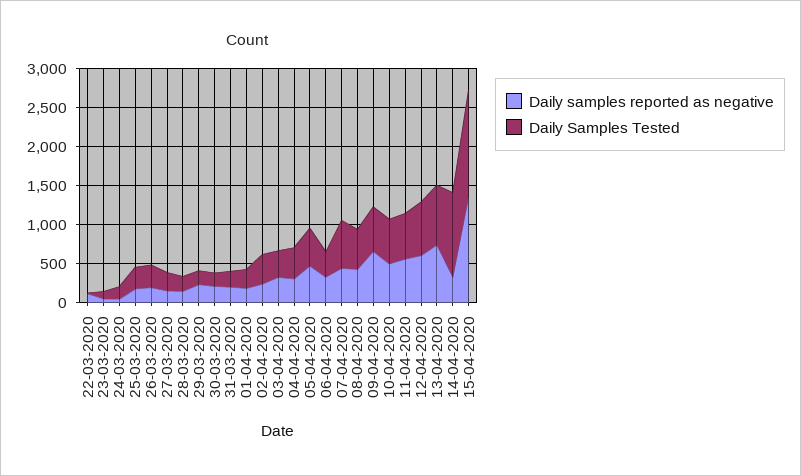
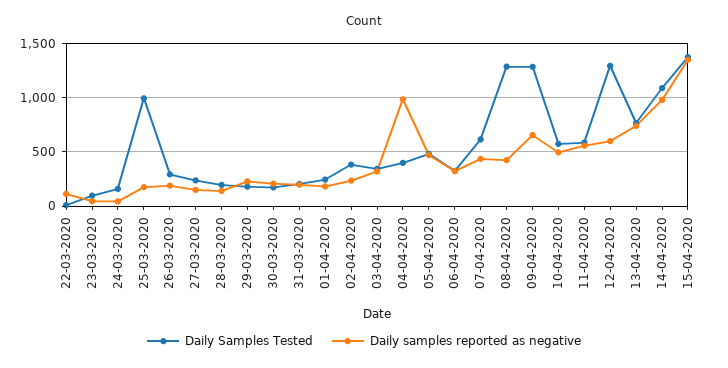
Daily Samples Tested, 25-03-2020: 250 -> 1000
Daily samples reported as negative, 04-04-2020: 250 -> 1000
Daily Samples Tested, 08-04-2020: 500 -> 1300
Daily Samples Tested, 09-04-2020: 500 -> 1300
Daily Samples Tested, 12-04-2020: 750 -> 1300
Daily samples reported as negative, 14-04-2020: 250 -> 1000

